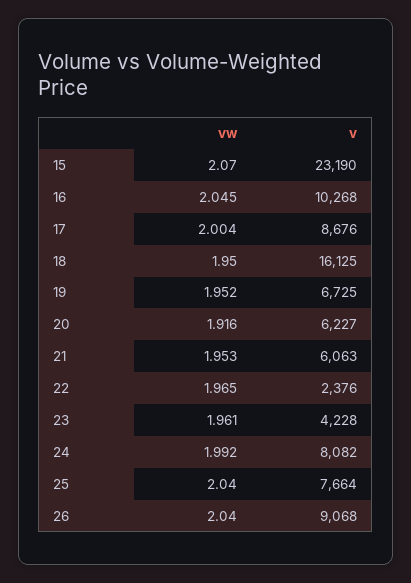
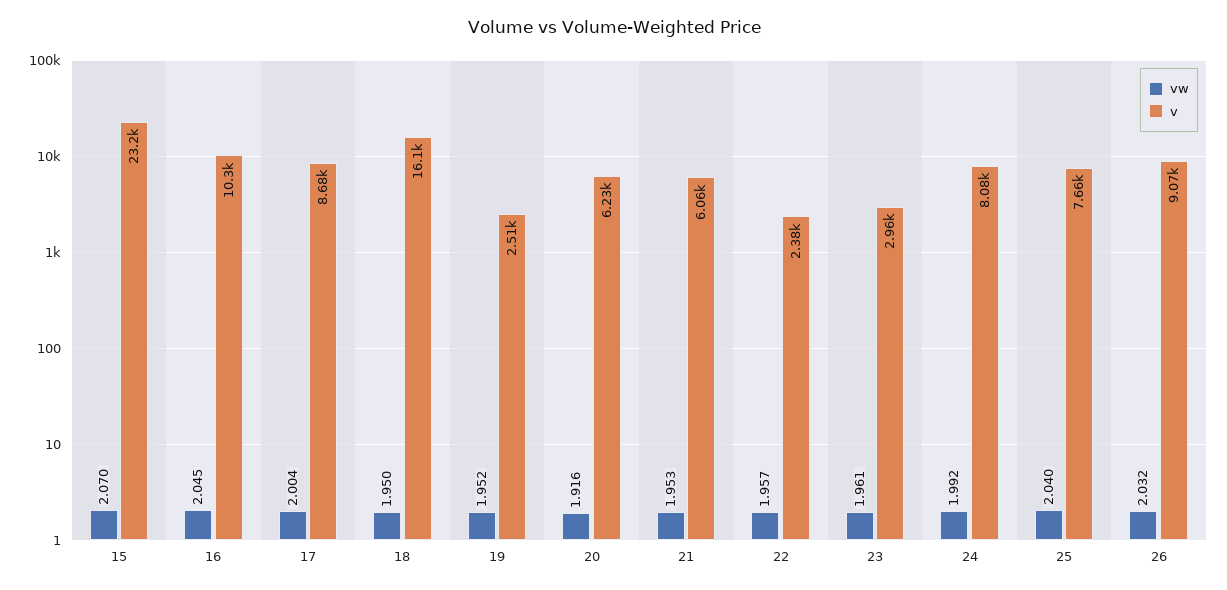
v, 19: 6725 -> 2510
vw, 22: 1.965 -> 1.957
v, 23: 4228 -> 2960
vw, 26: 2.04 -> 2.032

